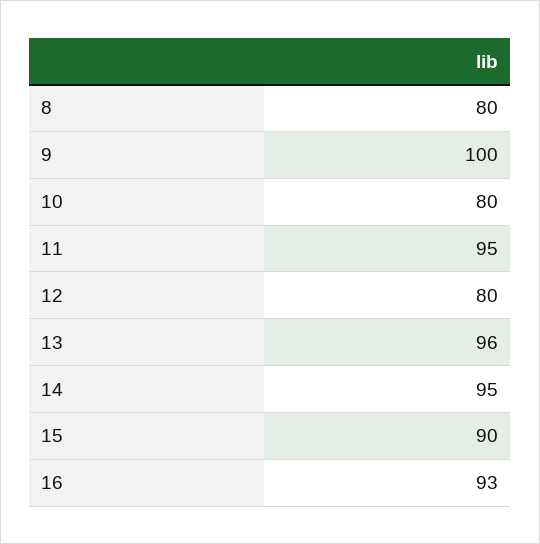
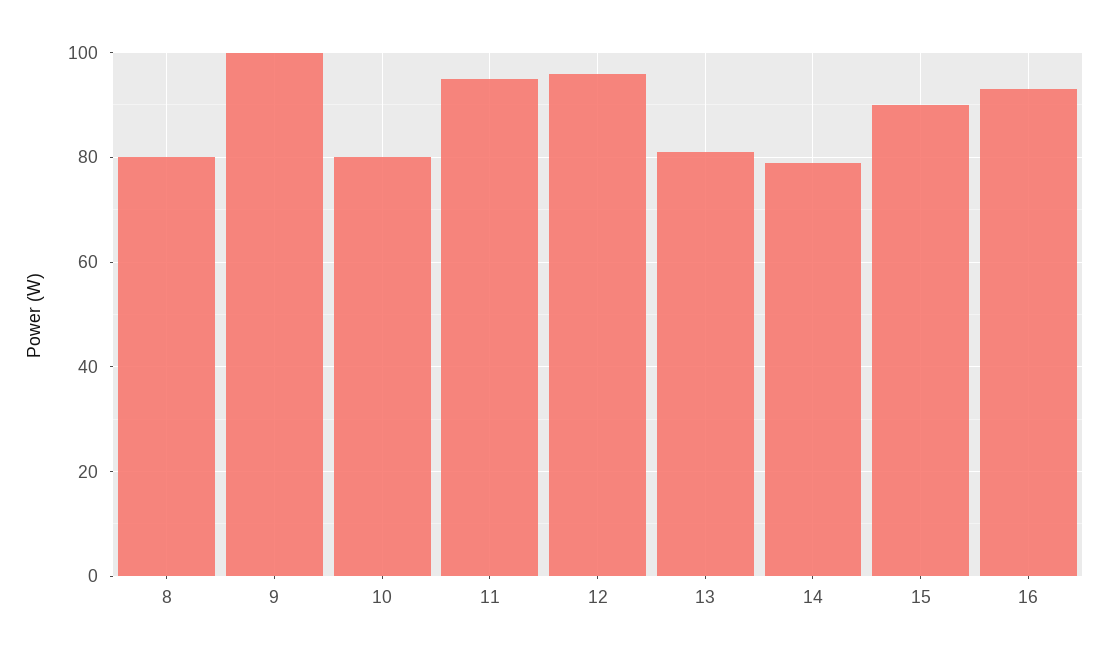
12: 80 -> 95
13: 96 -> 80
14: 95 -> 80

